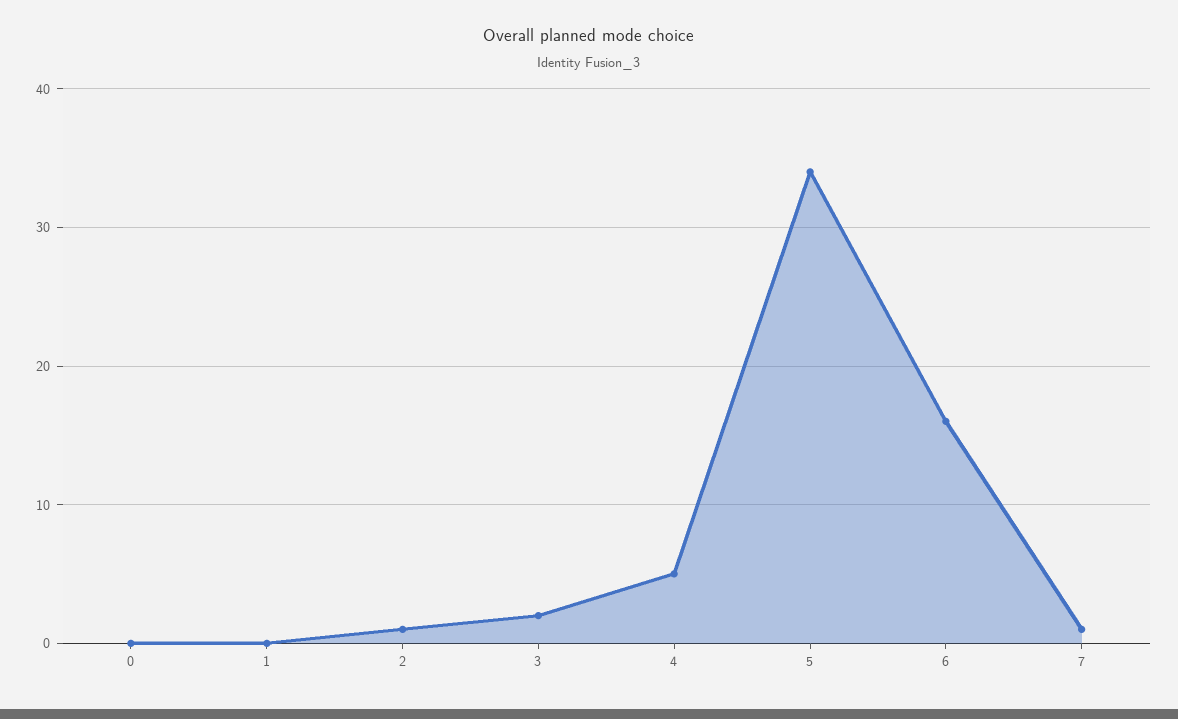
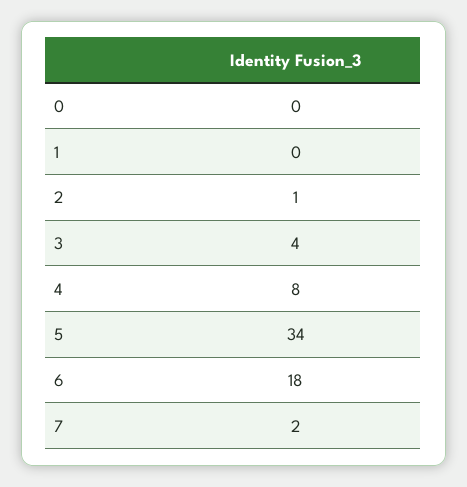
3: 2 -> 4
4: 5 -> 8
6: 16 -> 18
7: 1 -> 2

